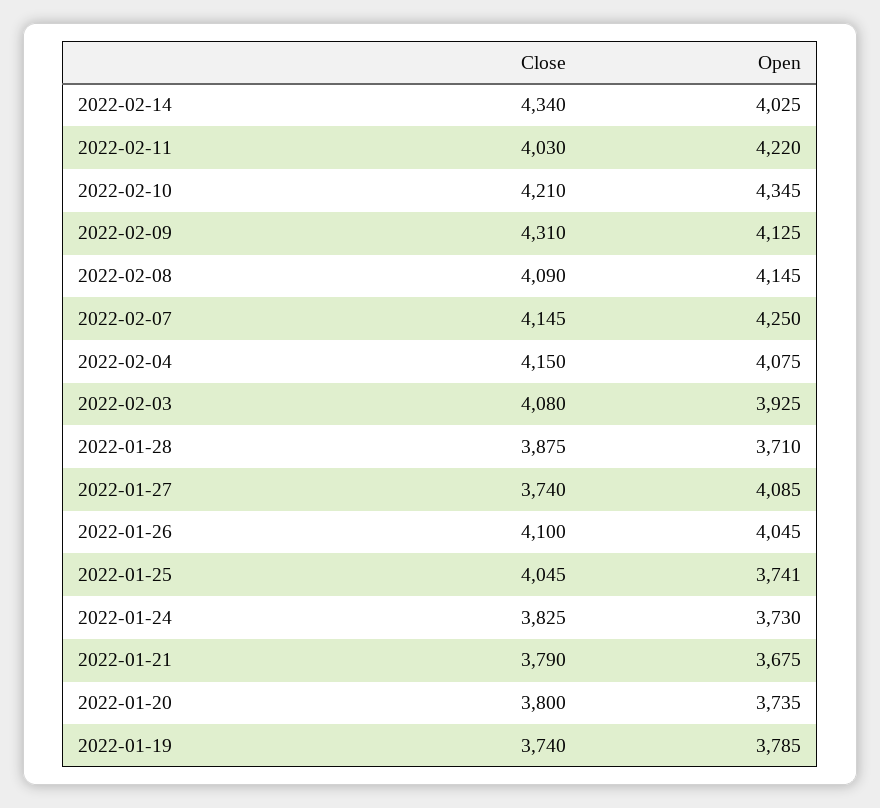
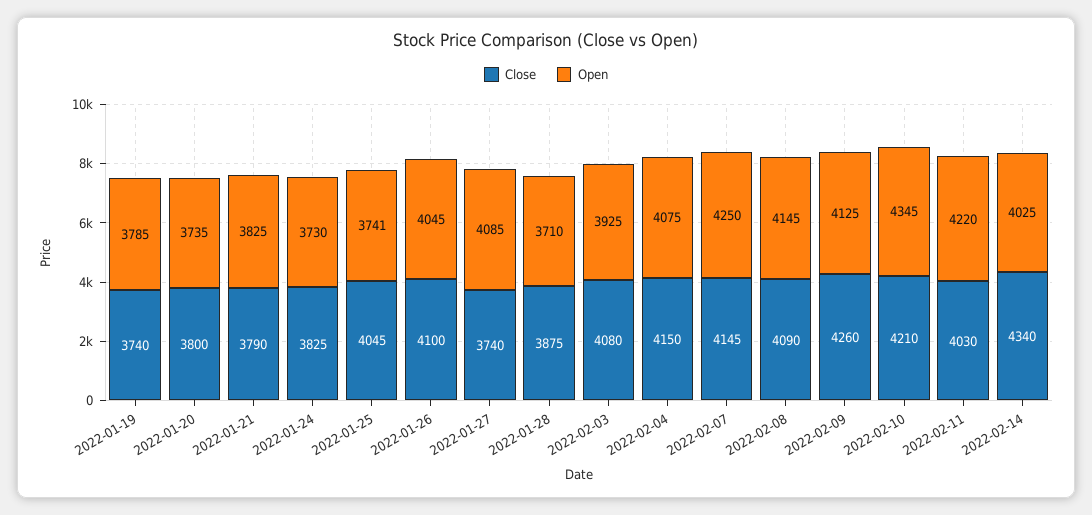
Close, 2022-02-09: 4310 -> 4260
Open, 2022-01-21: 3675 -> 3825

